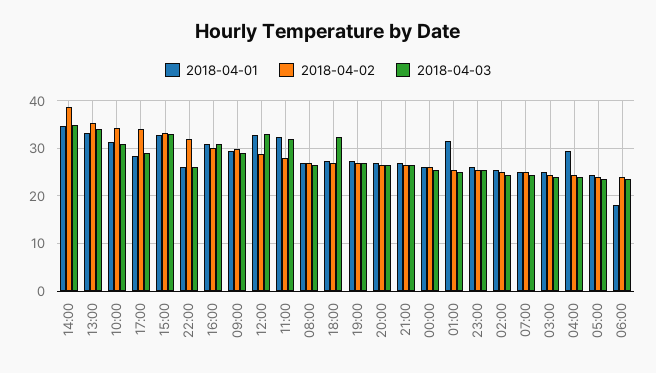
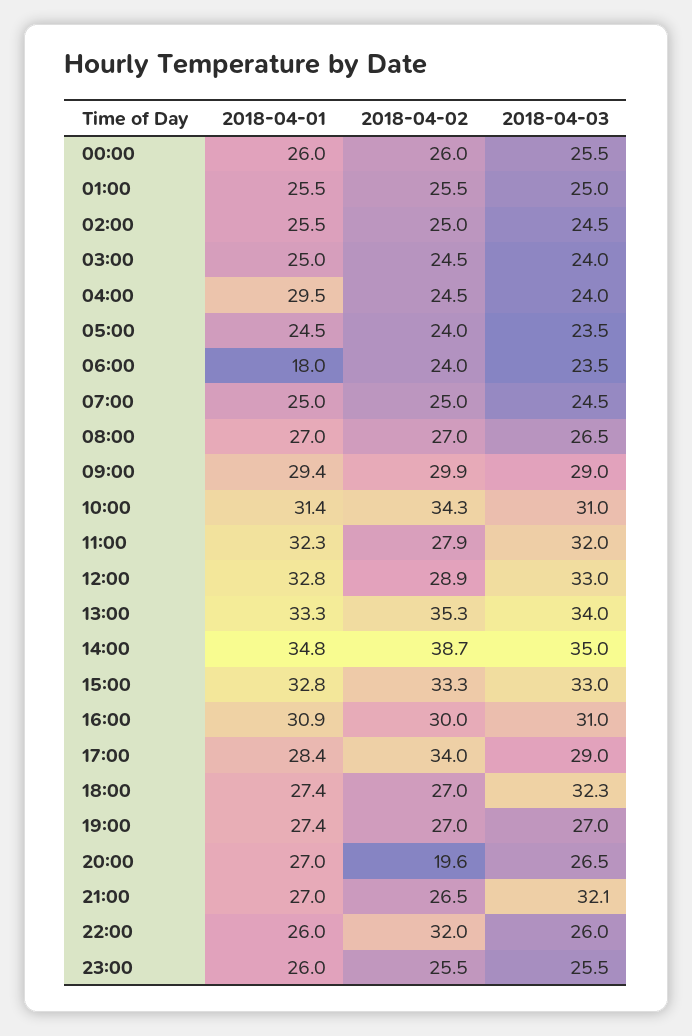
2018-04-02, 20:00: 26 -> 19.6
2018-04-03, 21:00: 26 -> 32.1
2018-04-01, 01:00: 32 -> 25.5

